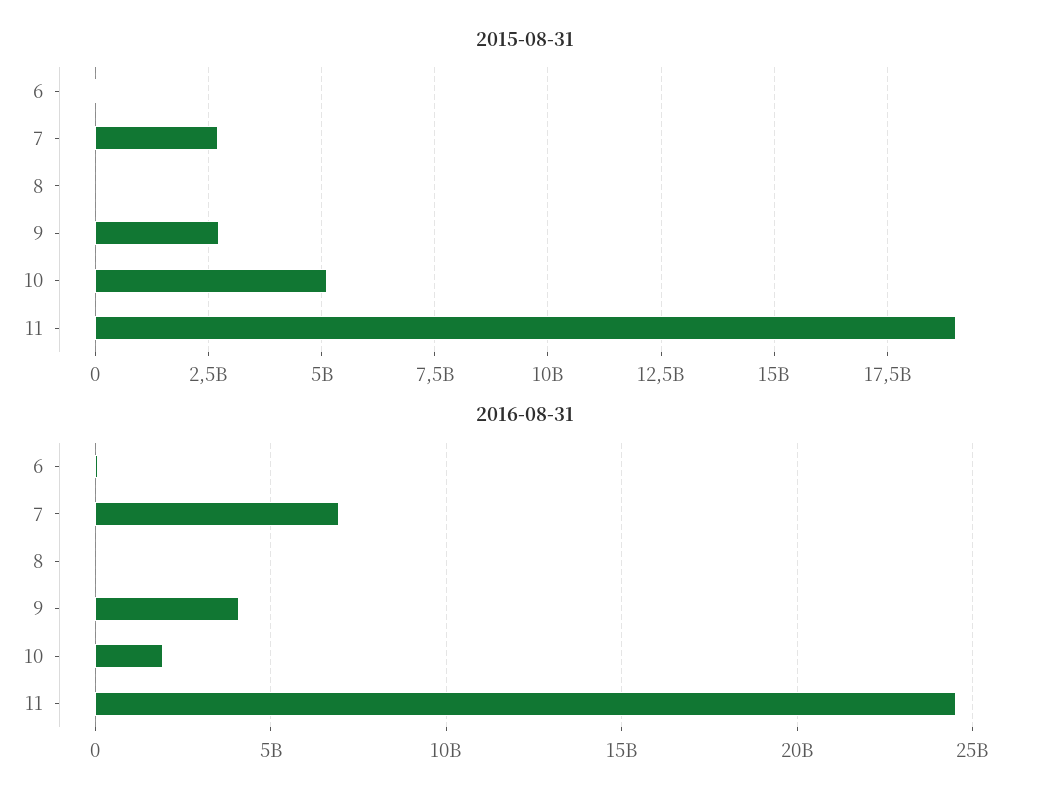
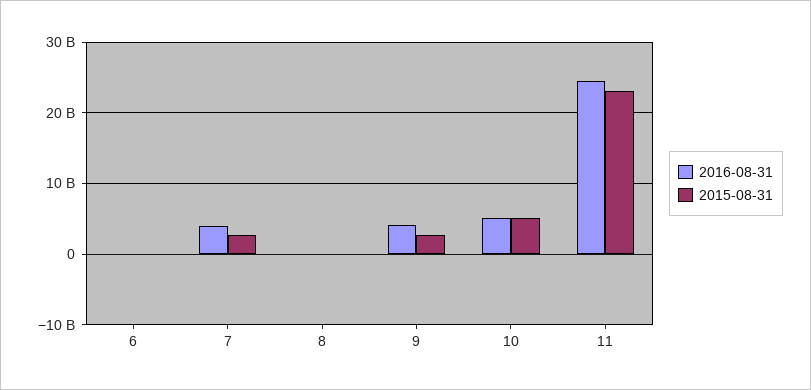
2015-08-31, 11: 19000000000 -> 23000000000
2016-08-31, 7: 7000000000 -> 4000000000
2016-08-31, 10: 2000000000 -> 5000000000

